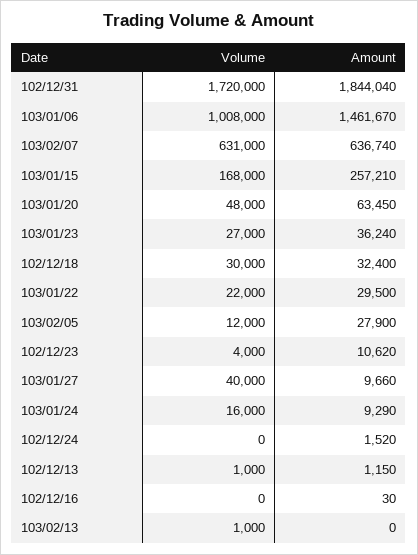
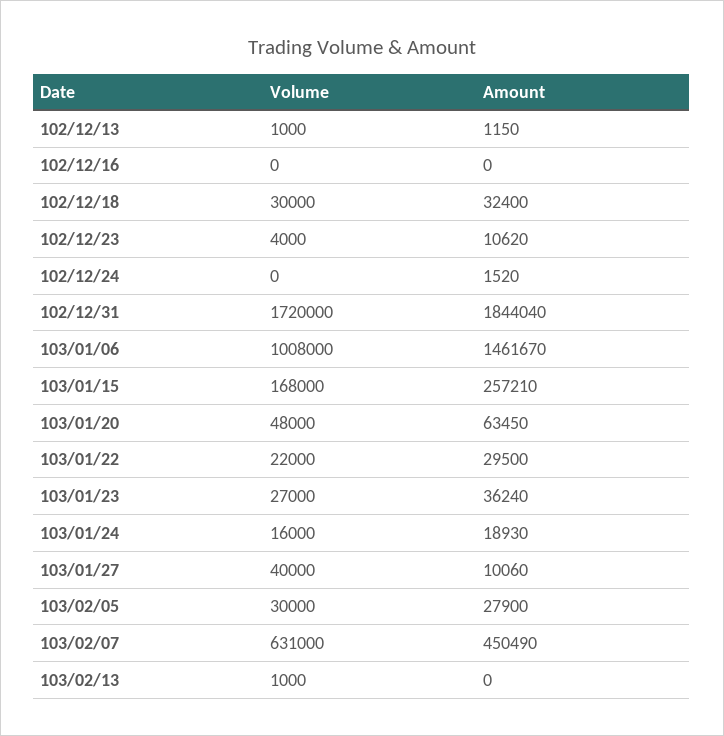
Amount, 103/02/07: 636740 -> 450490
Volume, 103/02/05: 12000 -> 30000
Amount, 103/01/27: 9660 -> 10060
Amount, 103/01/24: 9290 -> 18930
Amount, 102/12/16: 30 -> 0

